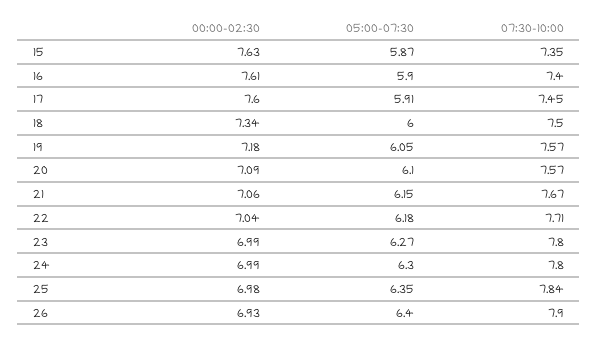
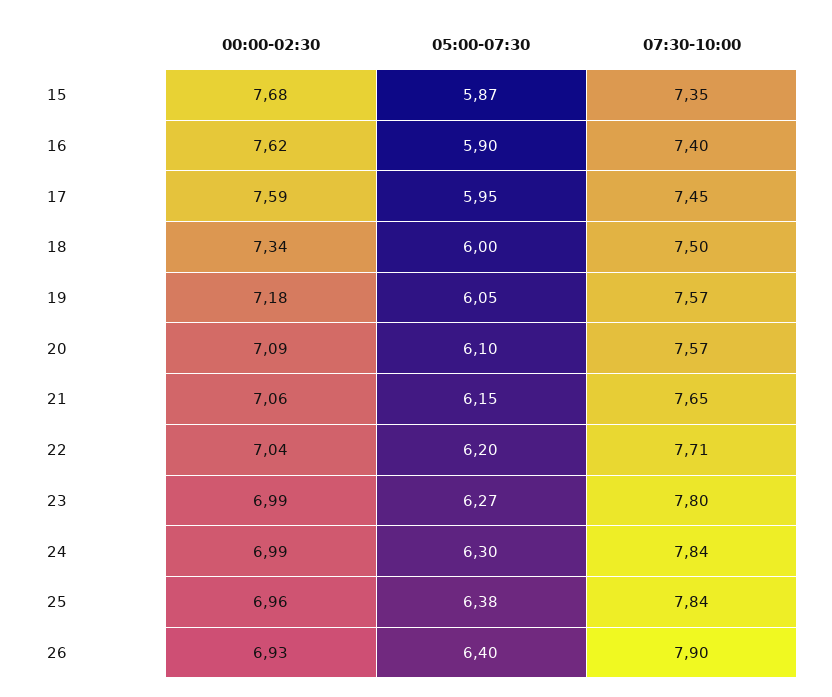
00:00-02:30, 15: 7.63 -> 7.68
00:00-02:30, 16: 7.61 -> 7.62
00:00-02:30, 17: 7.6 -> 7.59
05:00-07:30, 17: 5.91 -> 5.95
07:30-10:00, 21: 7.67 -> 7.65
05:00-07:30, 22: 6.18 -> 6.2
07:30-10:00, 24: 7.8 -> 7.84
00:00-02:30, 25: 6.98 -> 6.96
05:00-07:30, 25: 6.35 -> 6.38

